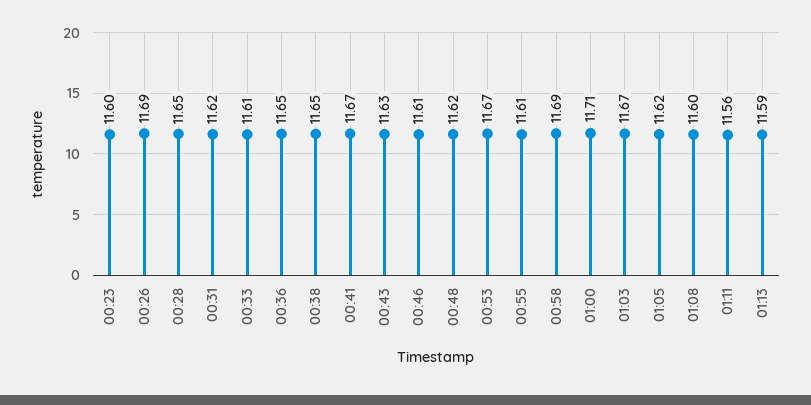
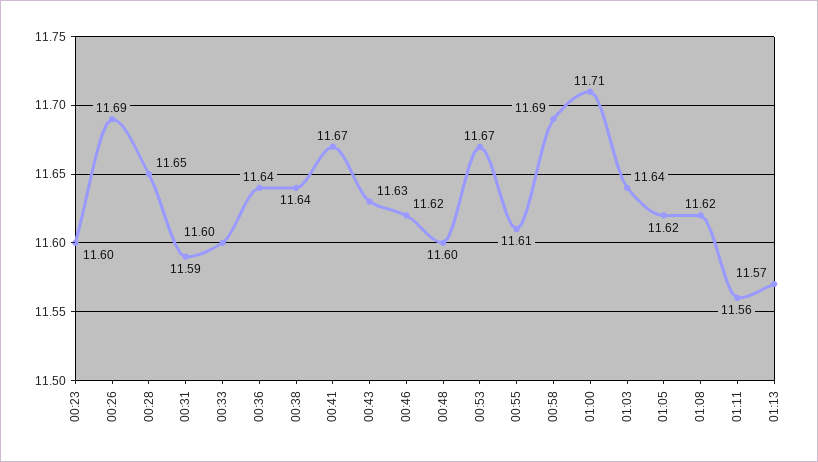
00:31: 11.62 -> 11.59
00:33: 11.61 -> 11.6
00:36: 11.65 -> 11.64
00:38: 11.65 -> 11.64
00:46: 11.61 -> 11.62
00:48: 11.62 -> 11.6
01:03: 11.67 -> 11.64
01:08: 11.6 -> 11.62
01:13: 11.59 -> 11.57

